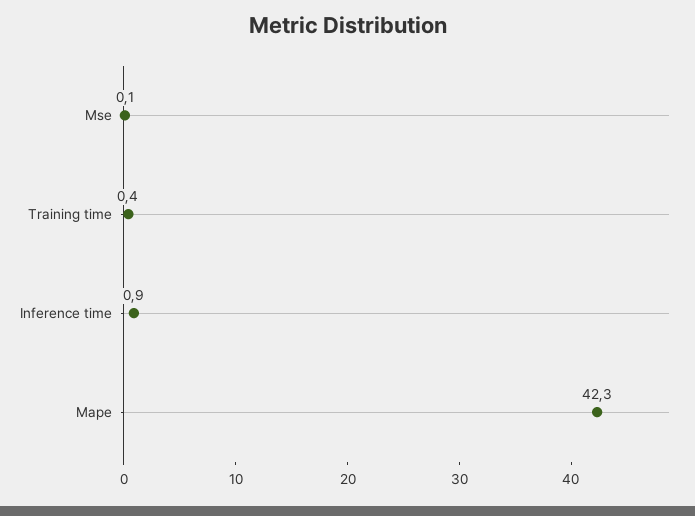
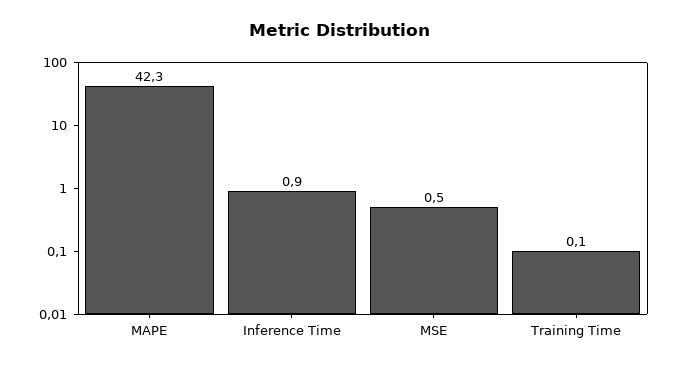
Mse: 0.1 -> 0.5
Training time: 0.4 -> 0.1

